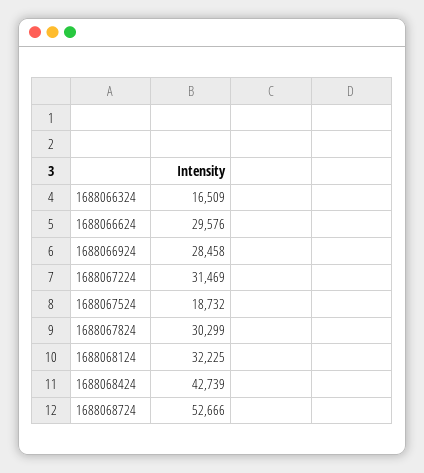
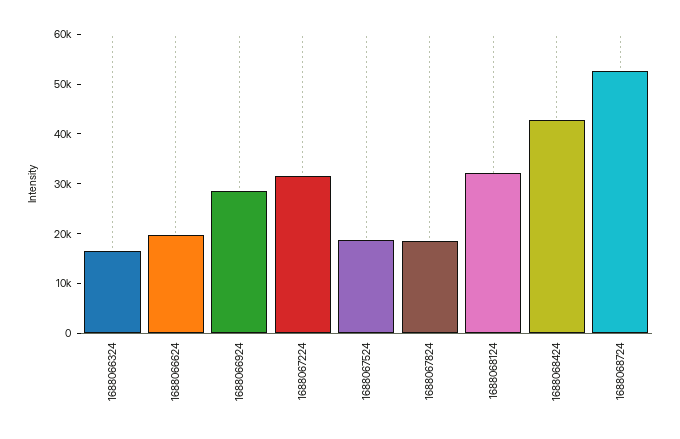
1688066624: 29576 -> 20000
1688067824: 30299 -> 18000

